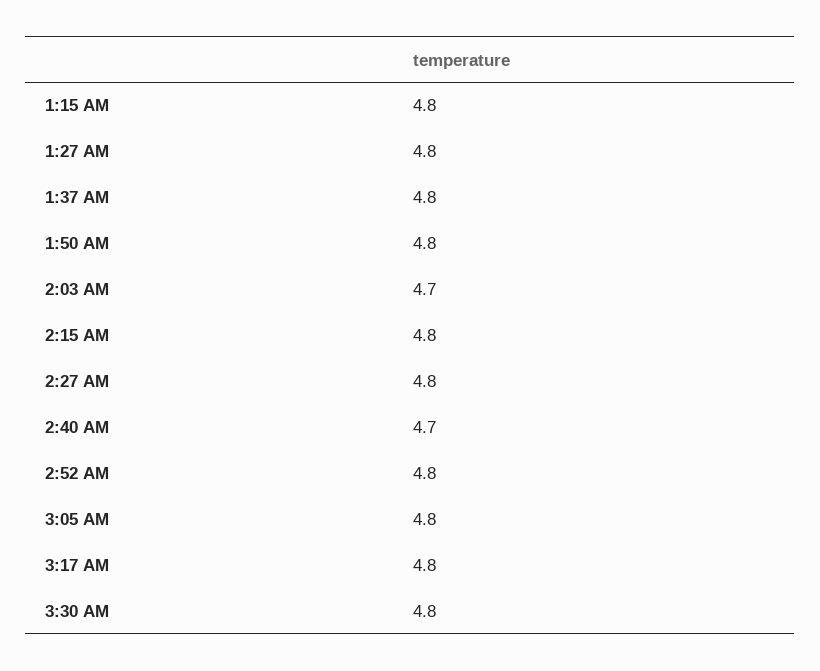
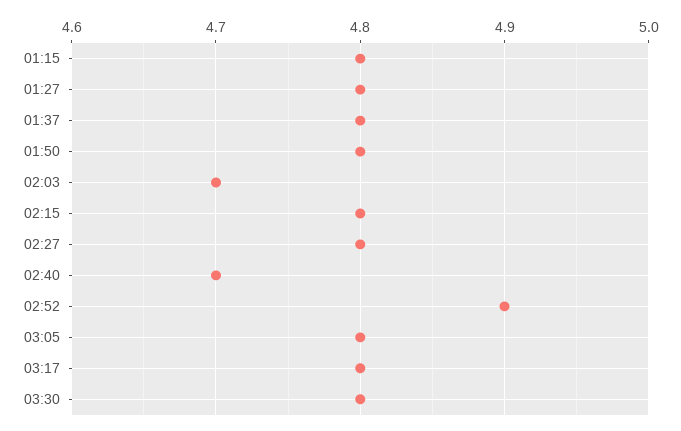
2:52 AM: 4.8 -> 4.9

